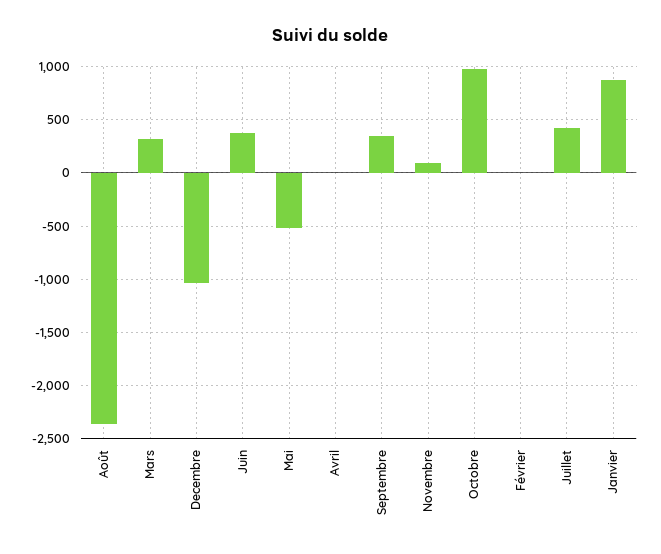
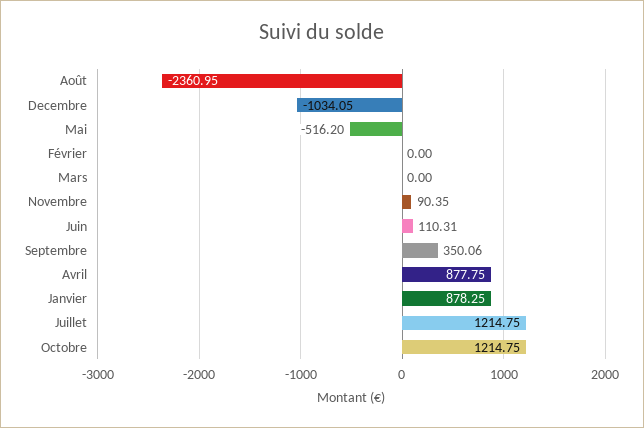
Mars: 300 -> 0
Juin: 400 -> 110.31
Avril: 0 -> 877.75
Octobre: 1000 -> 1214.75
Juillet: 400 -> 1214.75

